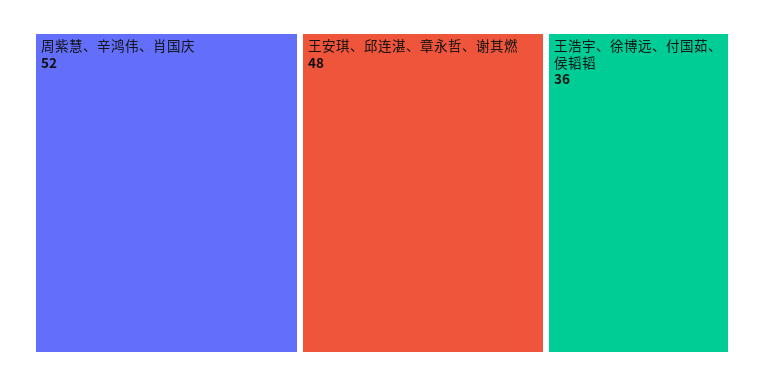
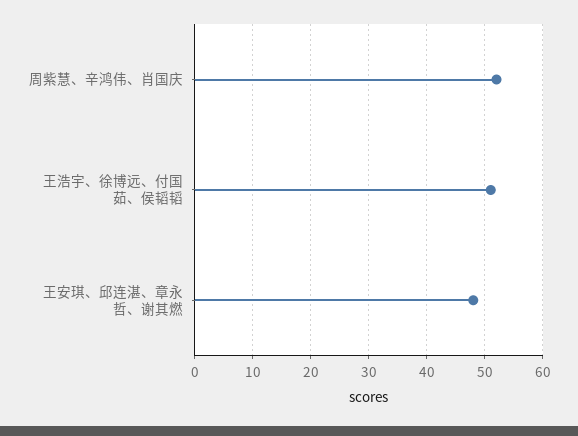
王浩宇、徐博远、付国茹、侯韬韬: 36 -> 50

